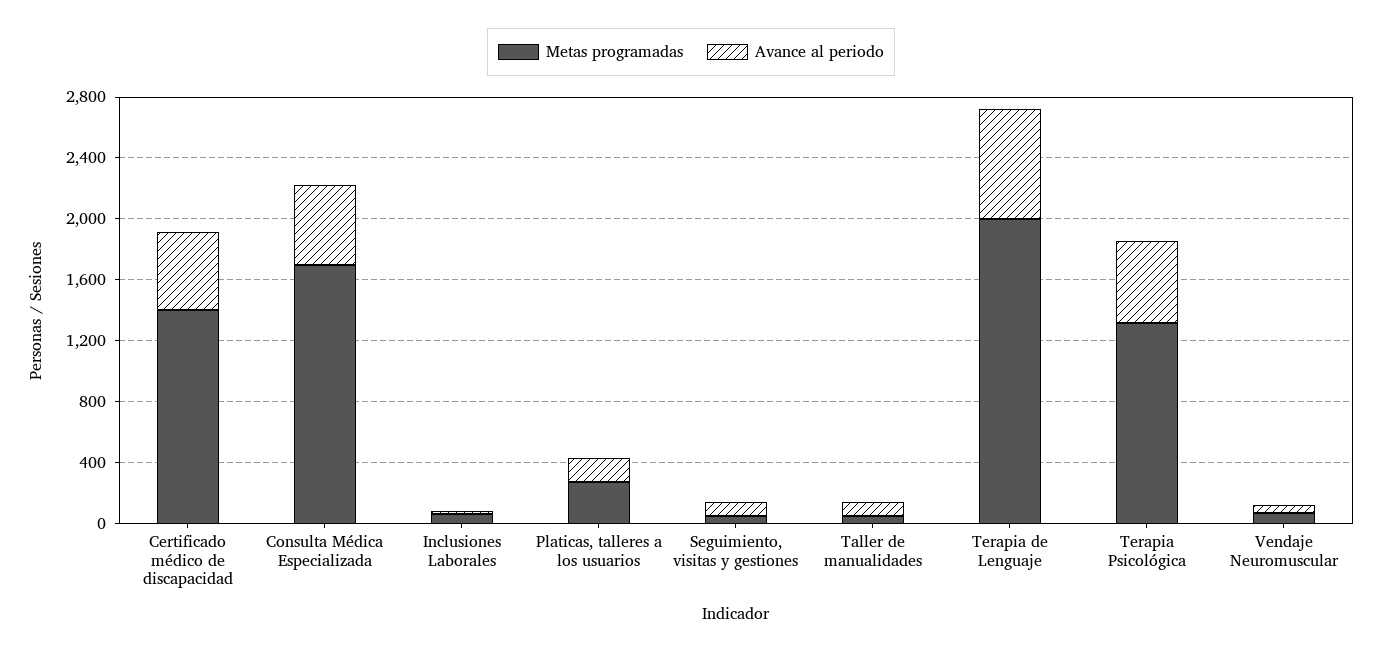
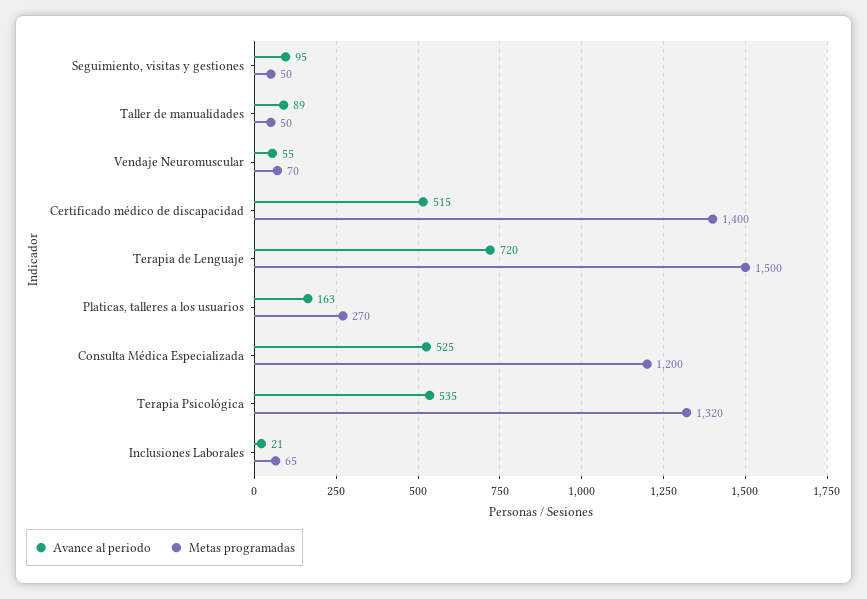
Metas programadas, Consulta Médica Especializada: 1700 -> 1200
Metas programadas, Terapia de Lenguaje: 2000 -> 1500

